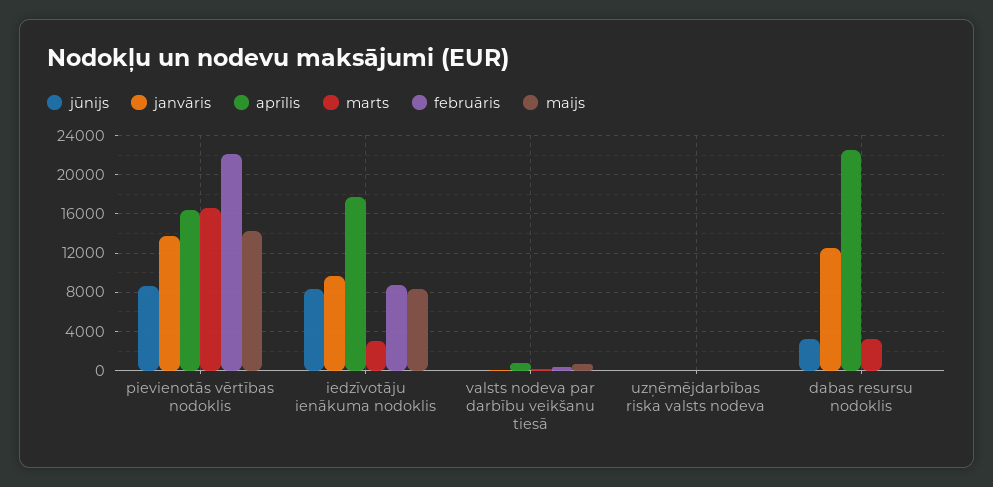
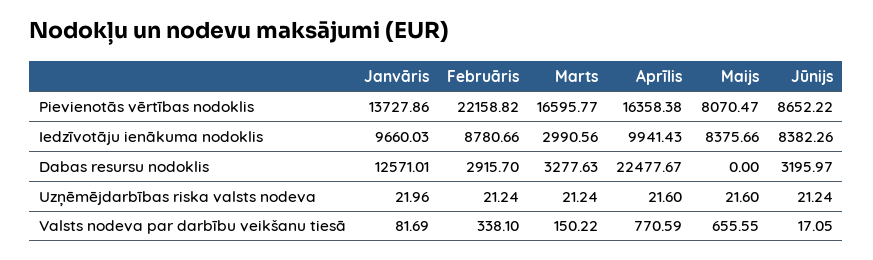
maijs, pievienotās vērtības nodoklis: 14000 -> 8070.47
aprīlis, iedzīvotāju ienākuma nodoklis: 18000 -> 9941.43
februāris, dabas resursu nodoklis: 0 -> 2915.7

